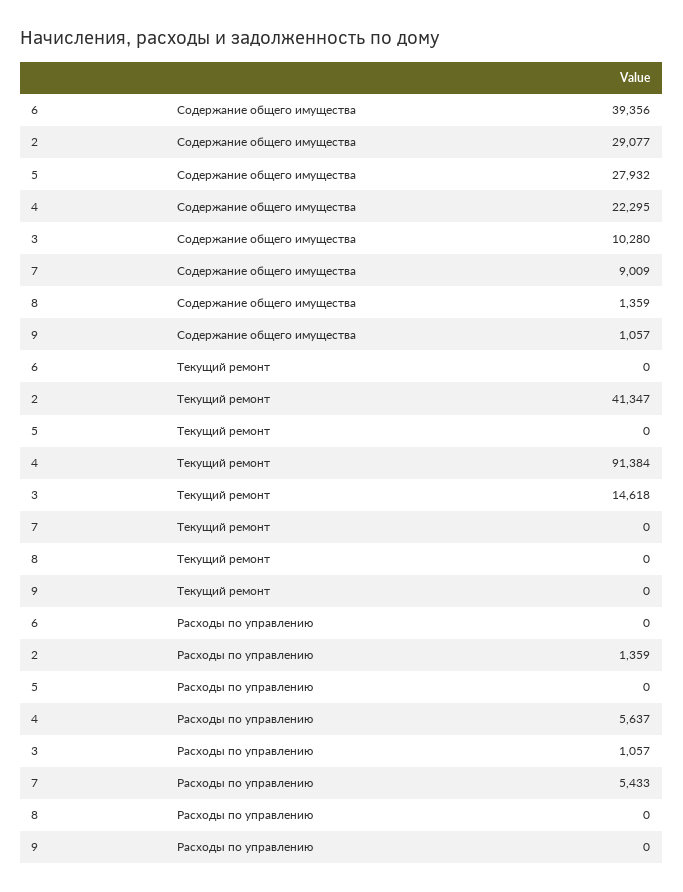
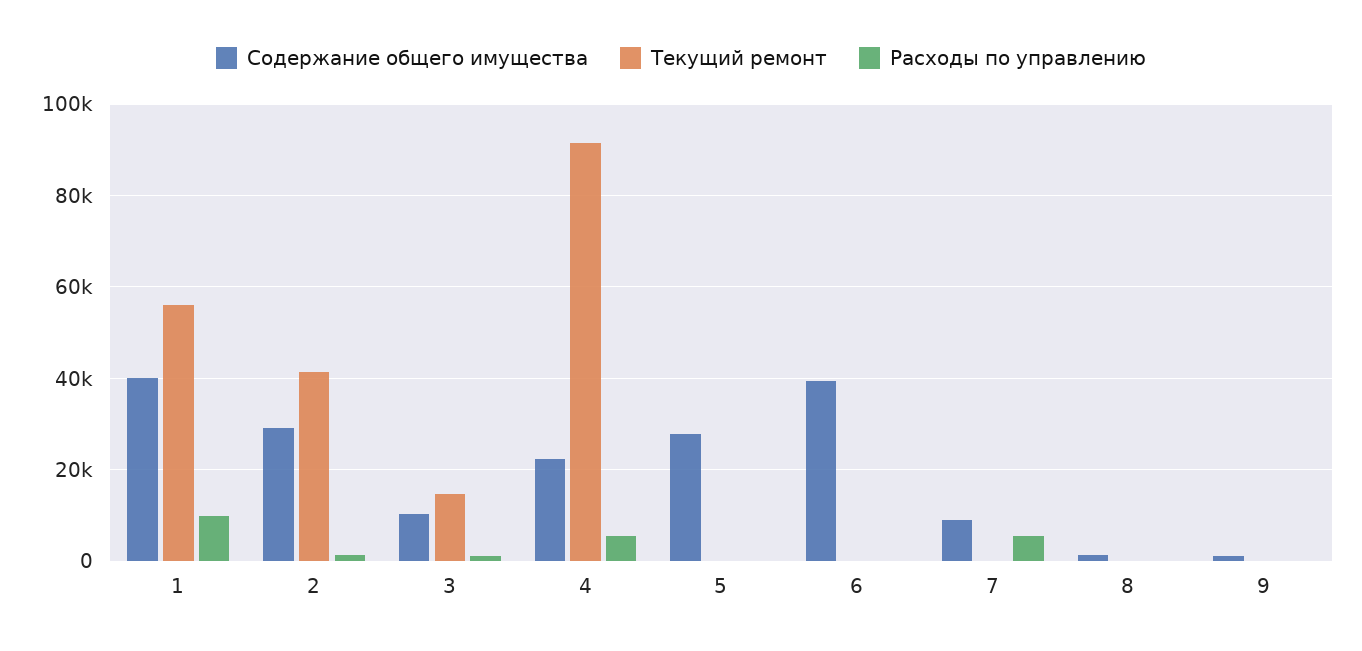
Содержание общего имущества, 1: none -> 40000
Текущий ремонт, 1: none -> 56000
Расходы по управлению, 1: none -> 10000

